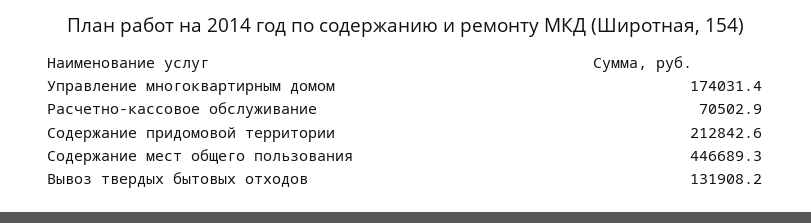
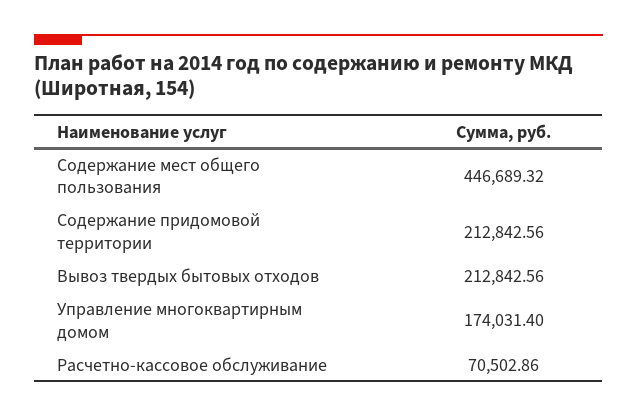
Вывоз твердых бытовых отходов: 131908.2 -> 212842.56

